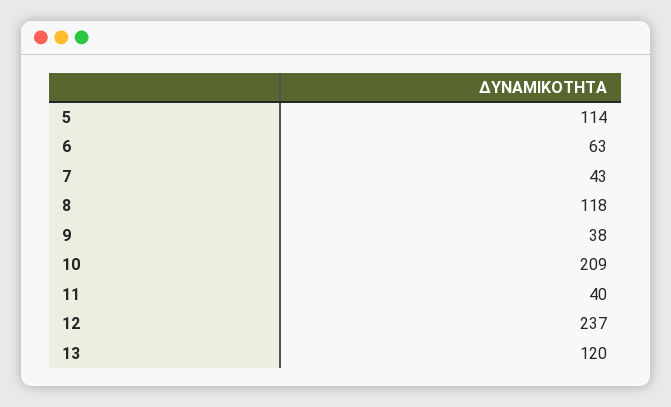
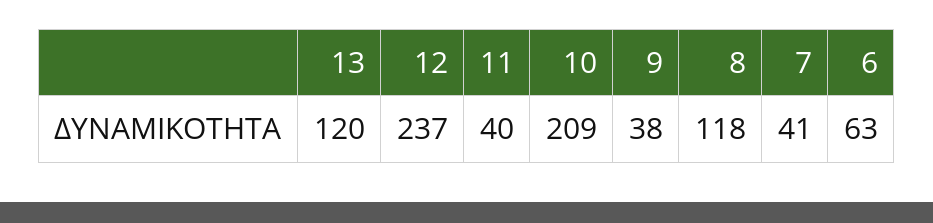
5: 114 -> none
7: 43 -> 41

